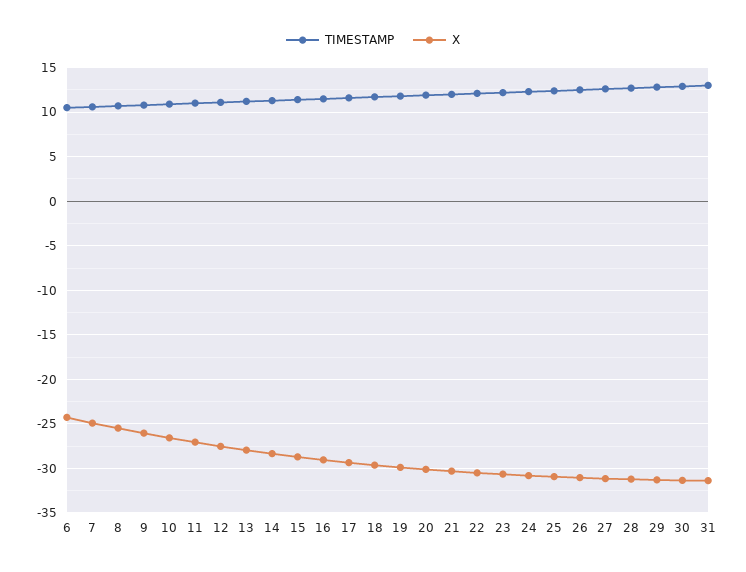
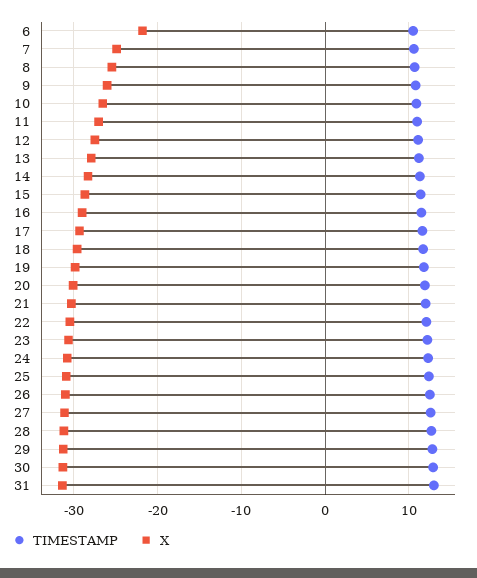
X, 6: -24 -> -22

